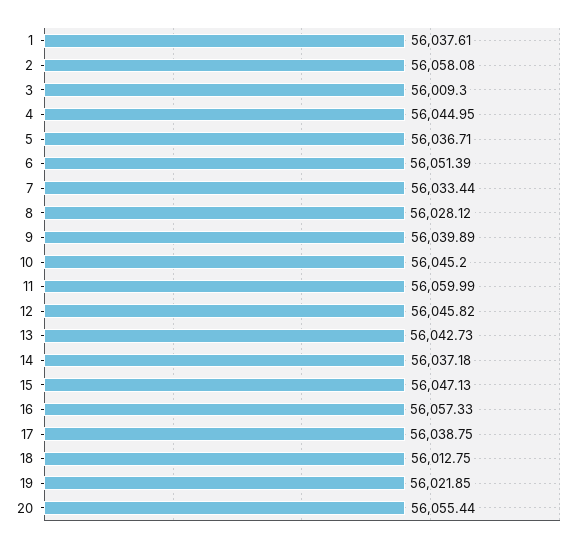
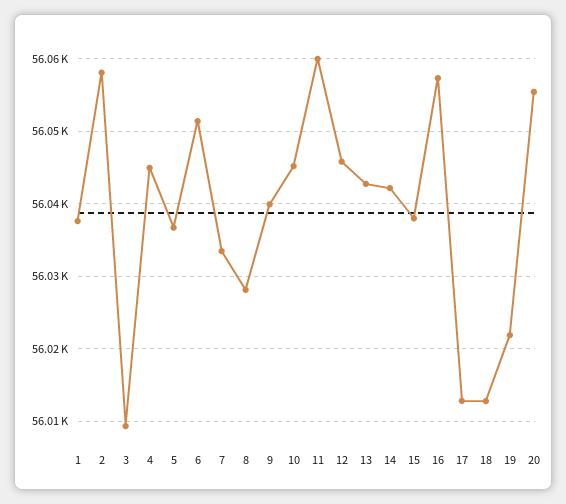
14: 56037.18 -> 56042
15: 56047.13 -> 56038
17: 56038.75 -> 56013

